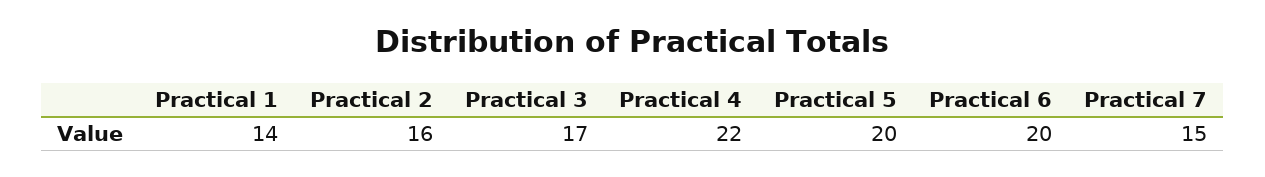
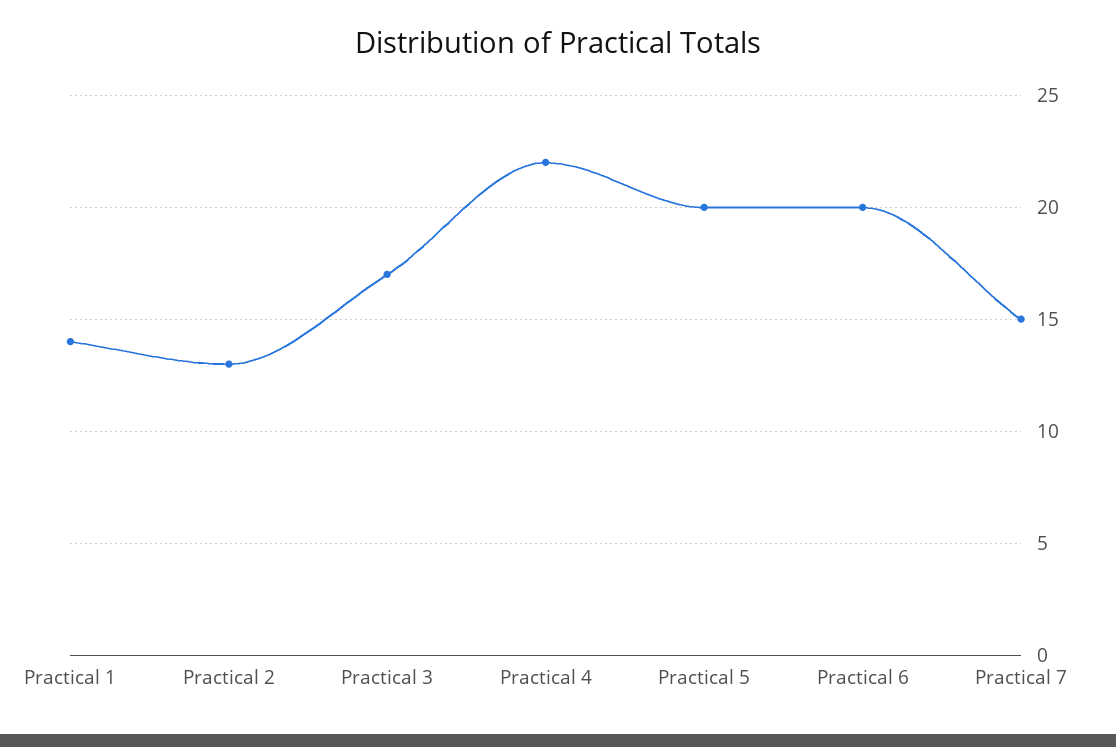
Practical 2: 16 -> 13

